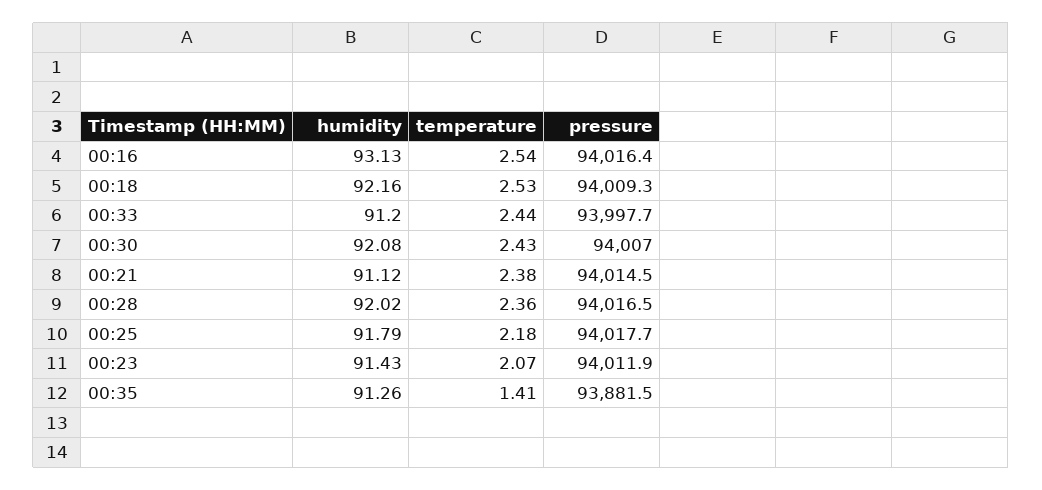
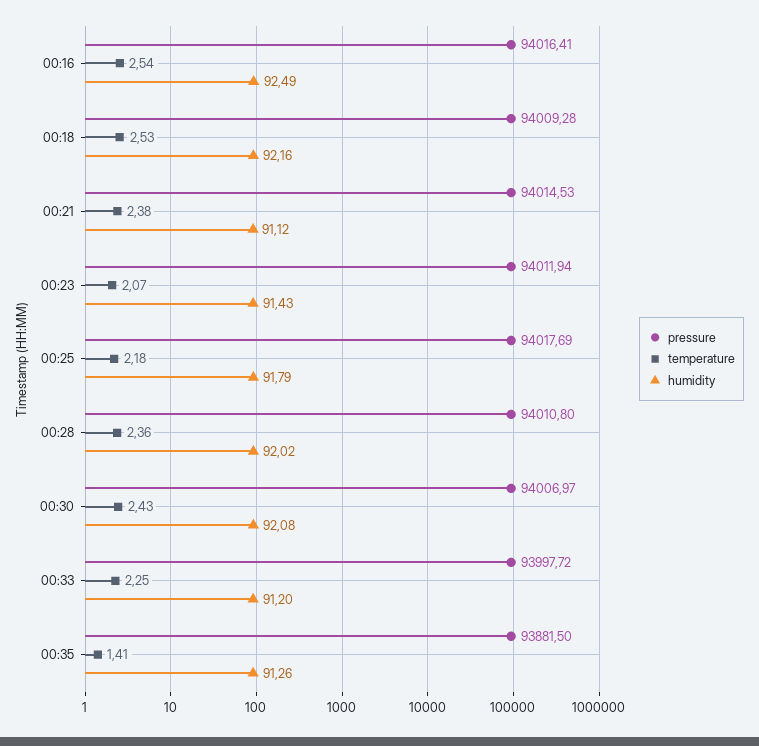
humidity, 00:16: 93.13 -> 92.49
temperature, 00:33: 2.44 -> 2.25
pressure, 00:28: 94016.5 -> 94010.8

